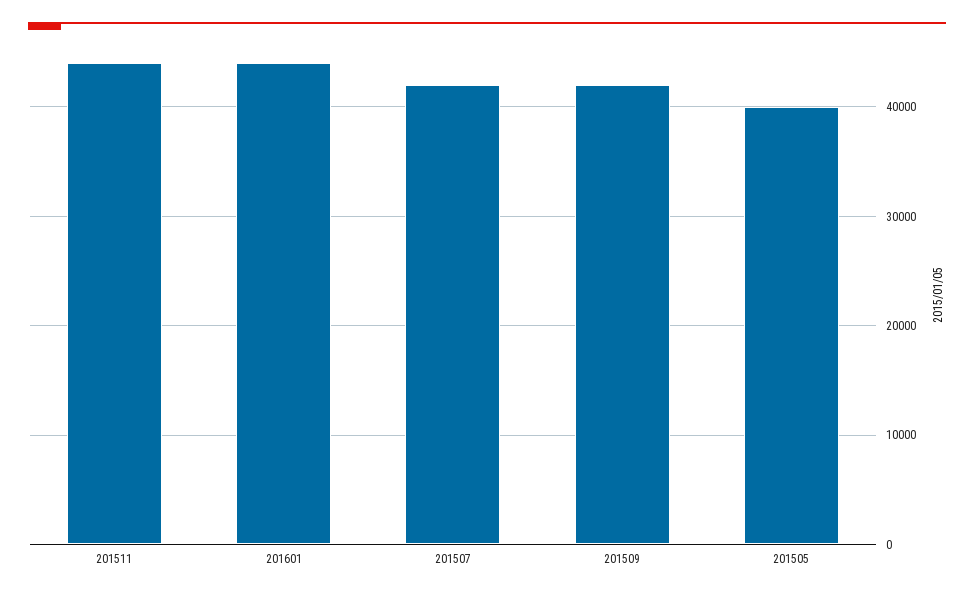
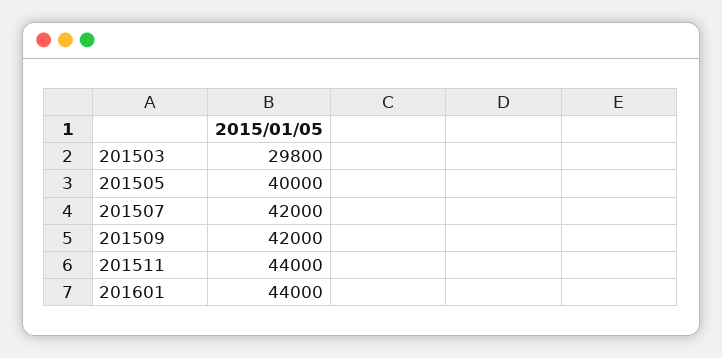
201503: none -> 29800

